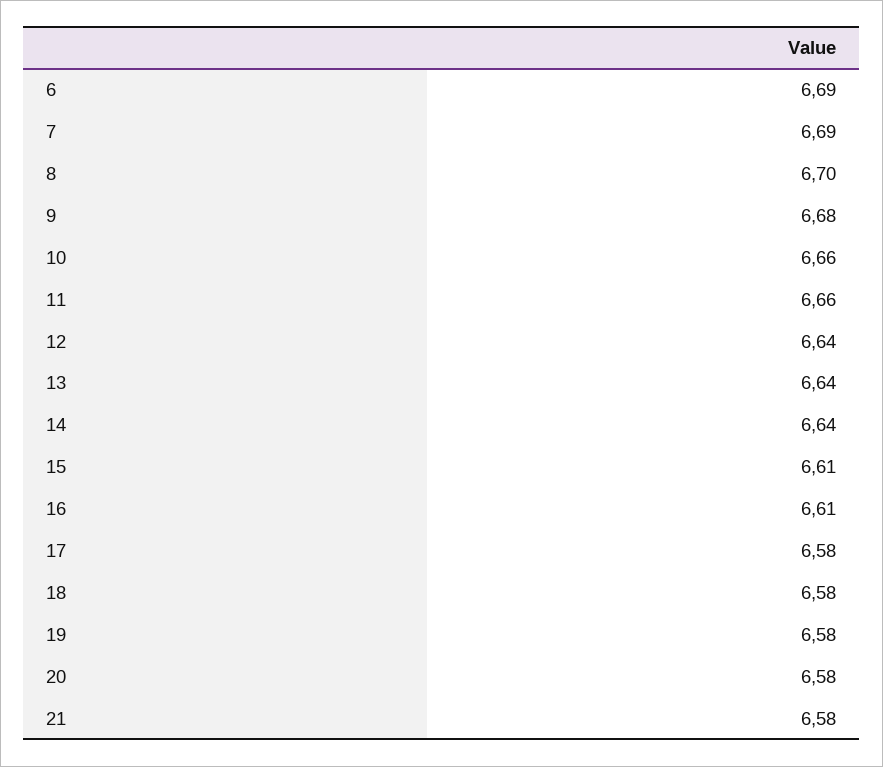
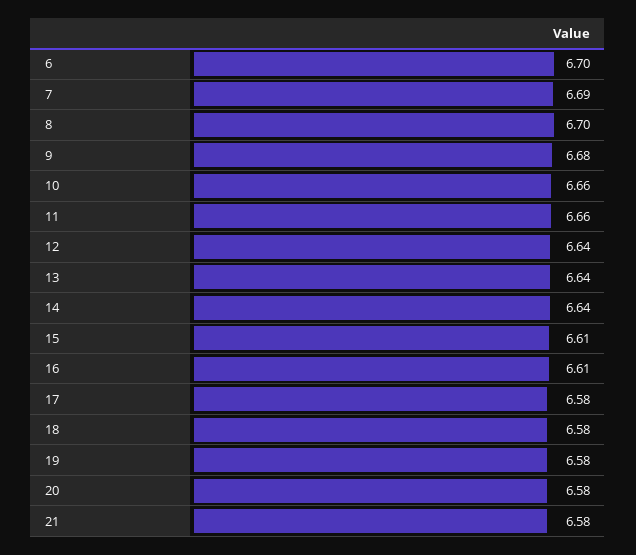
6: 6.69 -> 6.7

